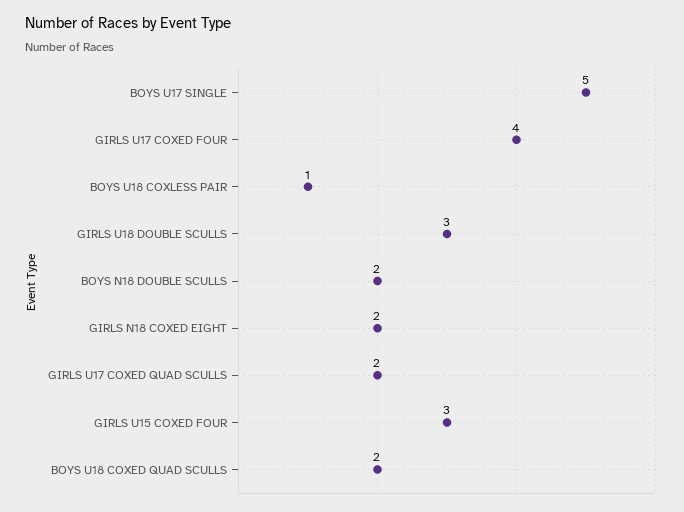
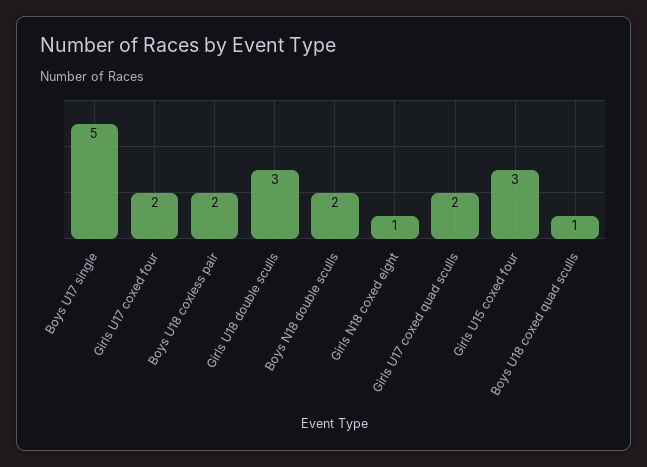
GIRLS U17 COXED FOUR: 4 -> 2
BOYS U18 COXLESS PAIR: 1 -> 2
GIRLS N18 COXED EIGHT: 2 -> 1
BOYS U18 COXED QUAD SCULLS: 2 -> 1

